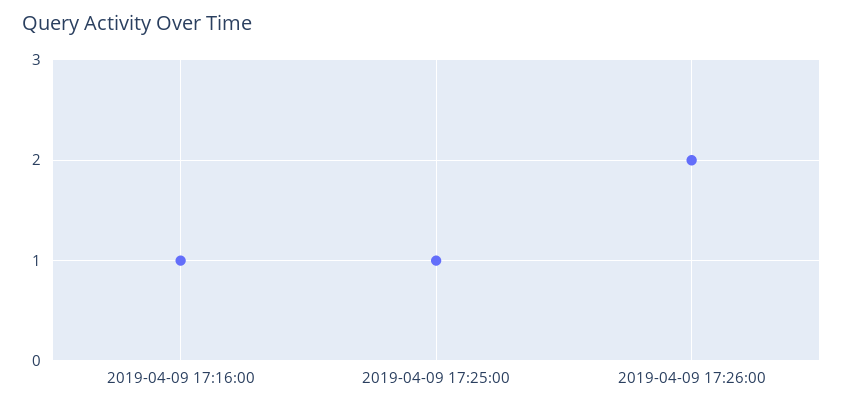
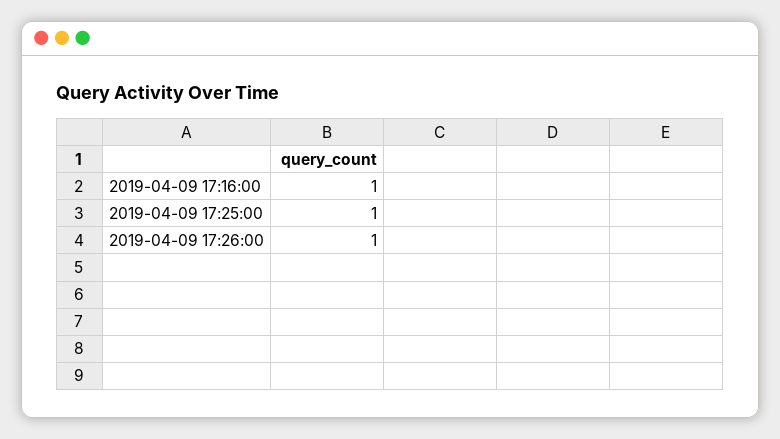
2019-04-09 17:26:00: 2 -> 1

